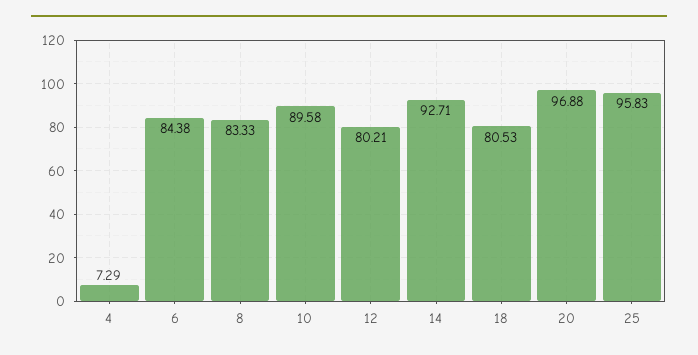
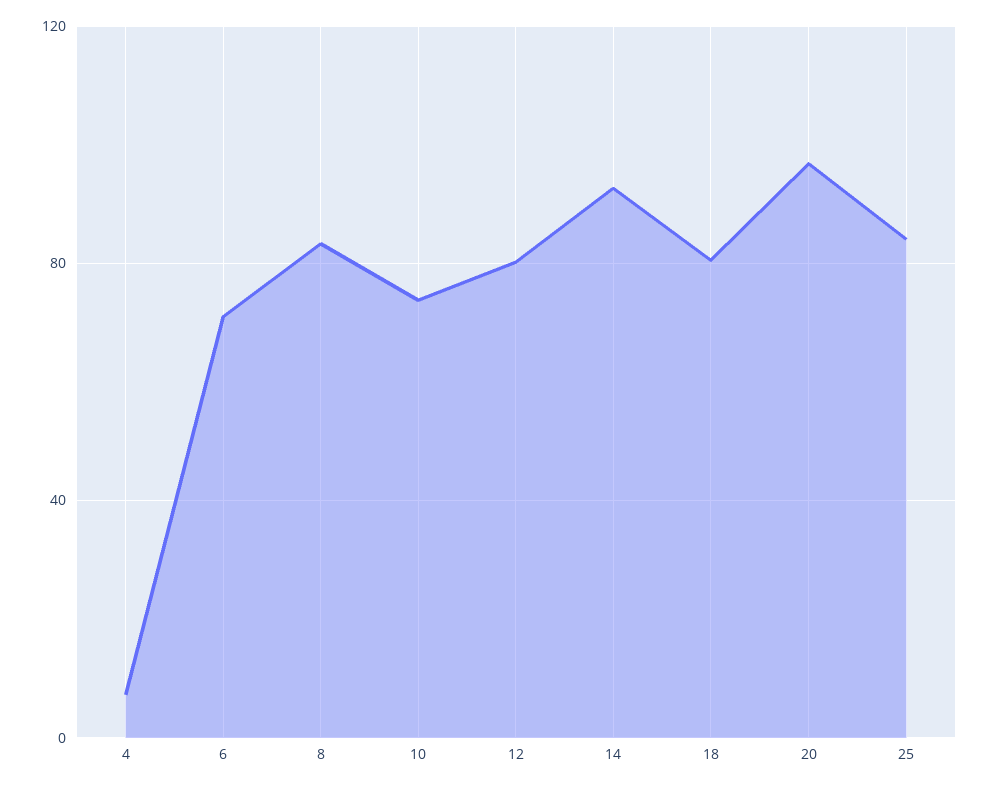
6: 84.38 -> 70
10: 89.58 -> 75
25: 95.83 -> 85

